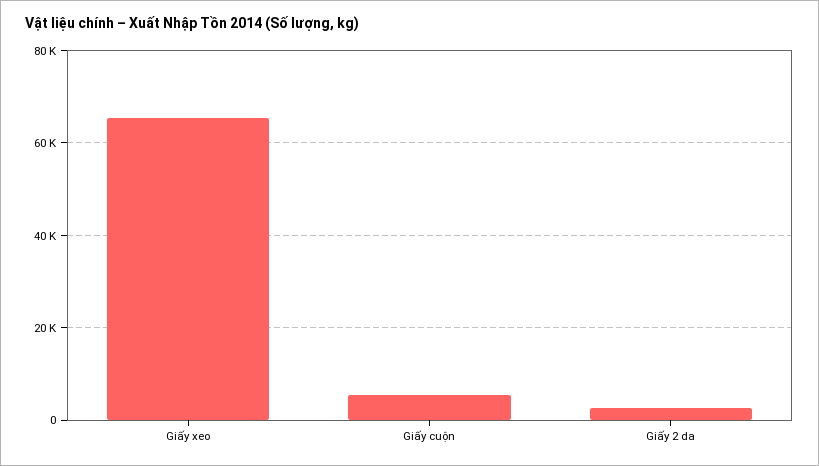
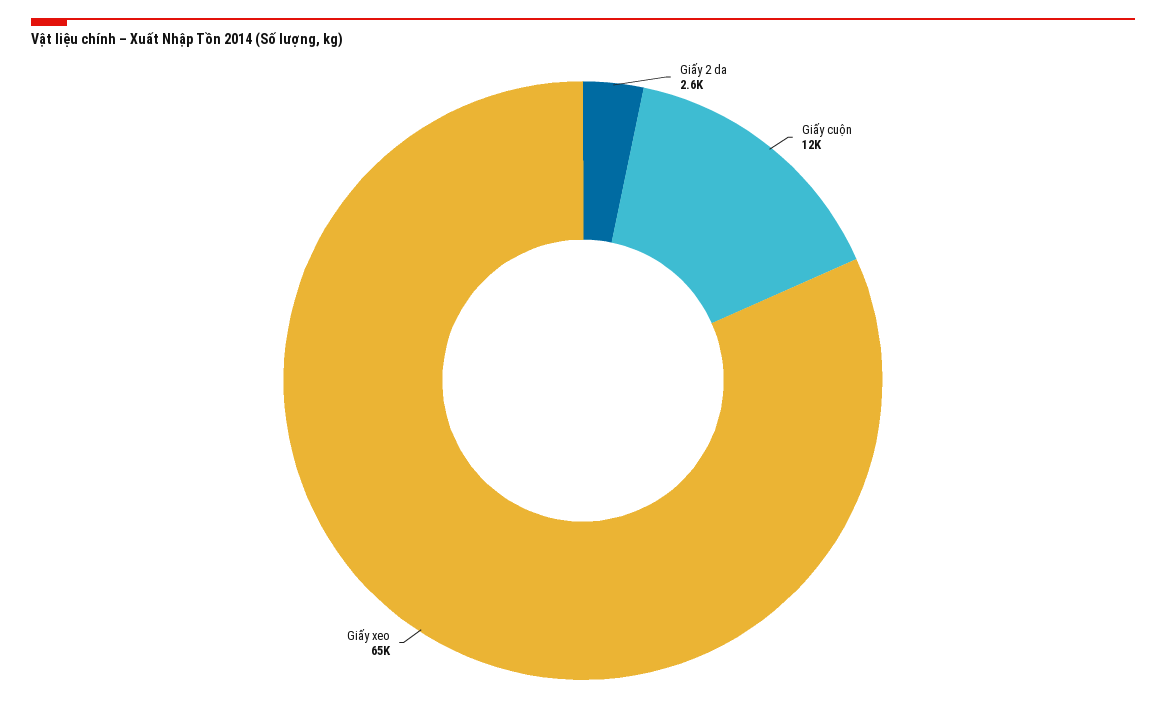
Giấy cuộn: 6000 -> 12000

